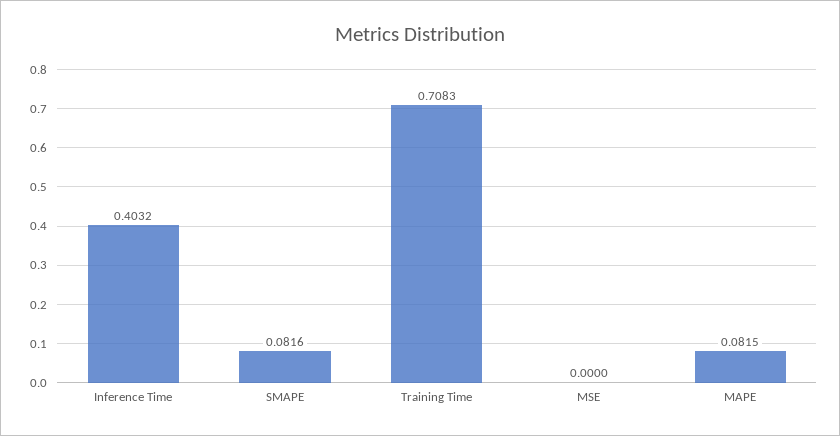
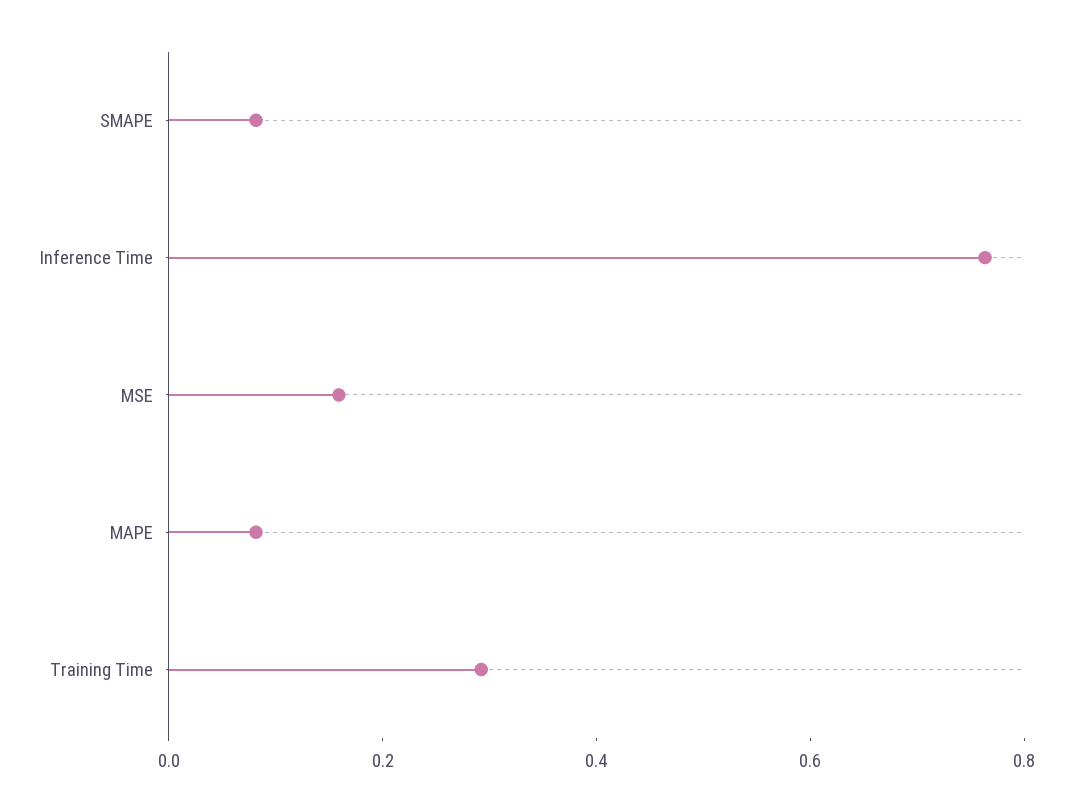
Inference Time: 0.4032 -> 0.75
Training Time: 0.7083 -> 0.3
MSE: 0 -> 0.15

